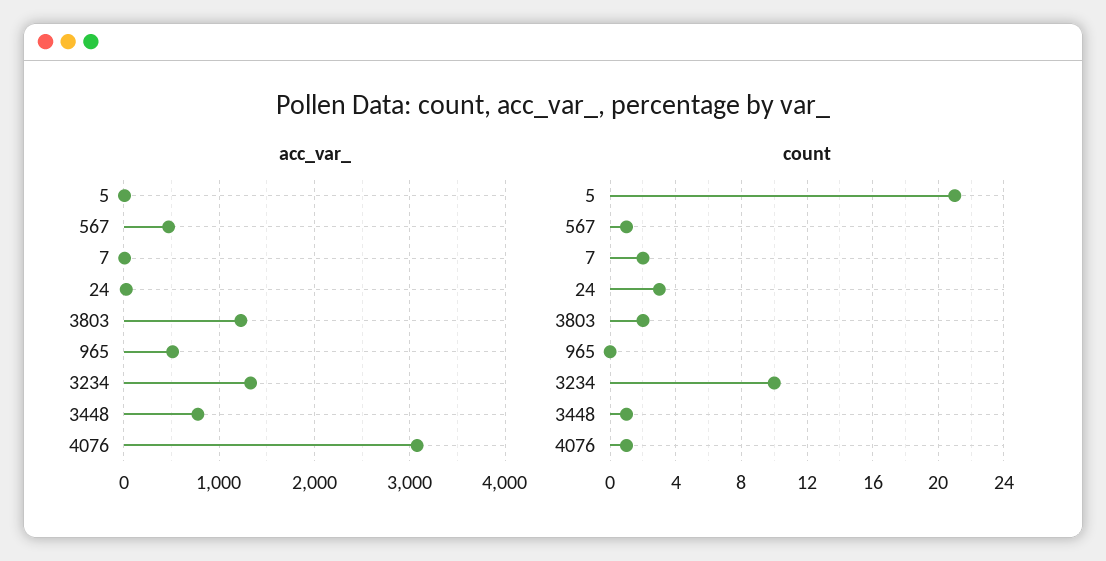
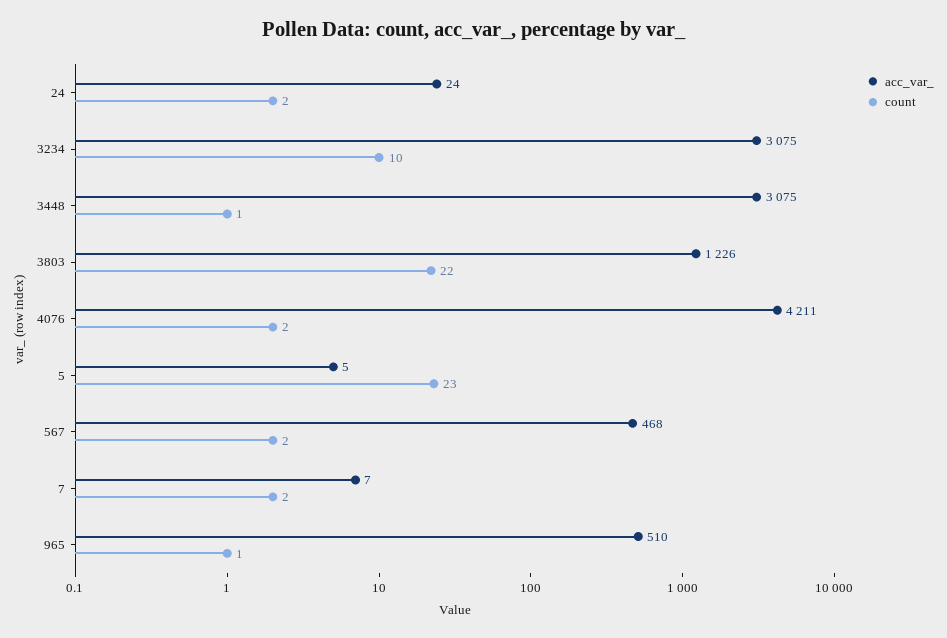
acc_var_, 3234: 1300 -> 3075
acc_var_, 3448: 800 -> 3075
acc_var_, 4076: 3100 -> 4211
count, 5: 21 -> 23
count, 567: 1 -> 2
count, 24: 3 -> 2
count, 3803: 2 -> 22
count, 965: 0 -> 1
count, 4076: 1 -> 2

